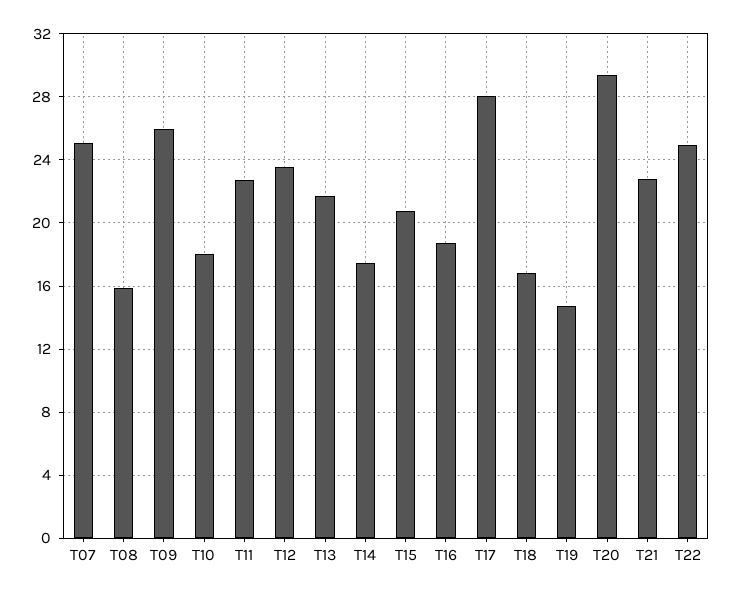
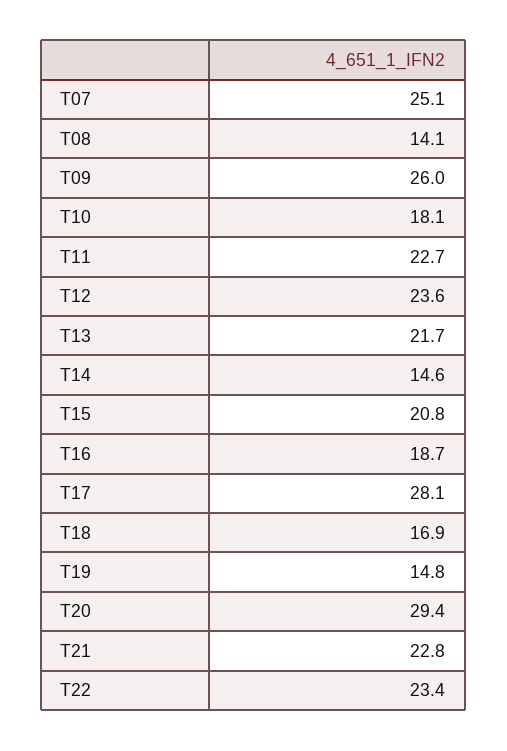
T08: 16 -> 14.1
T14: 17.5 -> 14.6
T22: 25 -> 23.4

